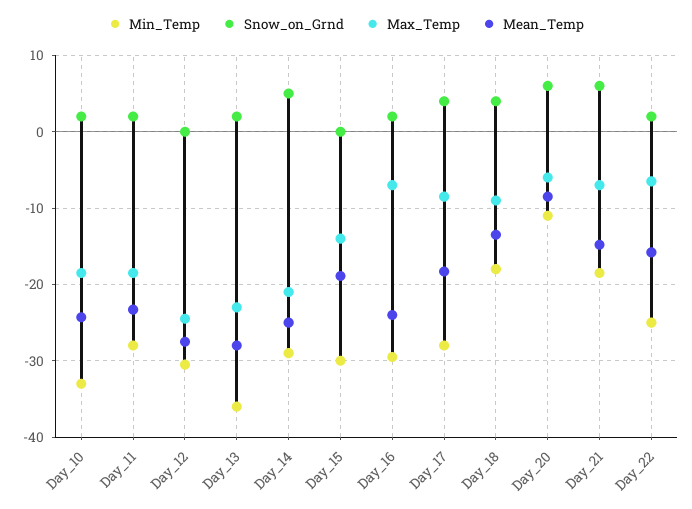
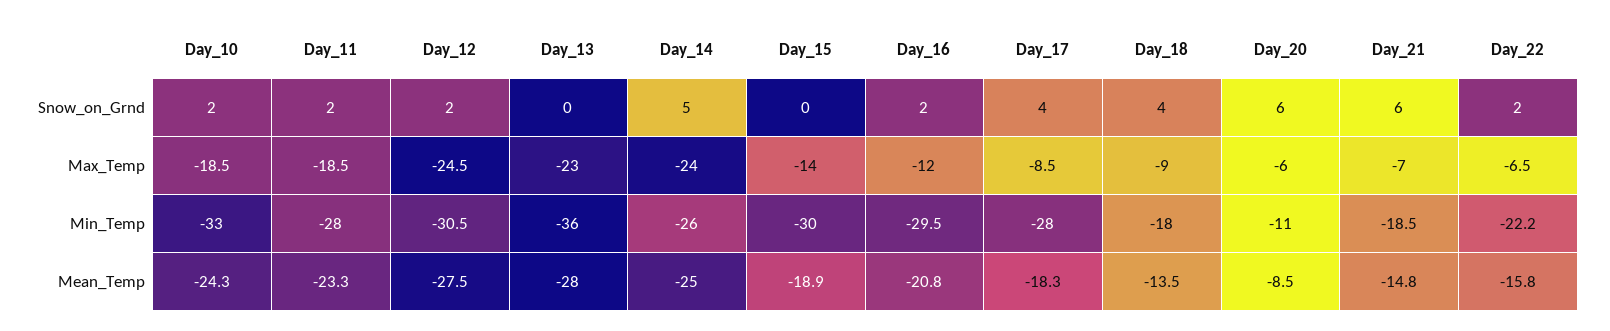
Snow_on_Grnd, Day_12: 0 -> 2
Snow_on_Grnd, Day_13: 2 -> 0
Min_Temp, Day_14: -29 -> -26
Max_Temp, Day_14: -21 -> -24
Max_Temp, Day_16: -7 -> -12
Mean_Temp, Day_16: -24 -> -20.8
Min_Temp, Day_22: -25 -> -22.2

